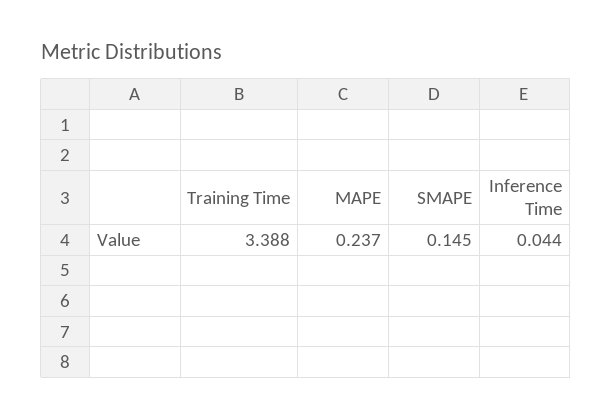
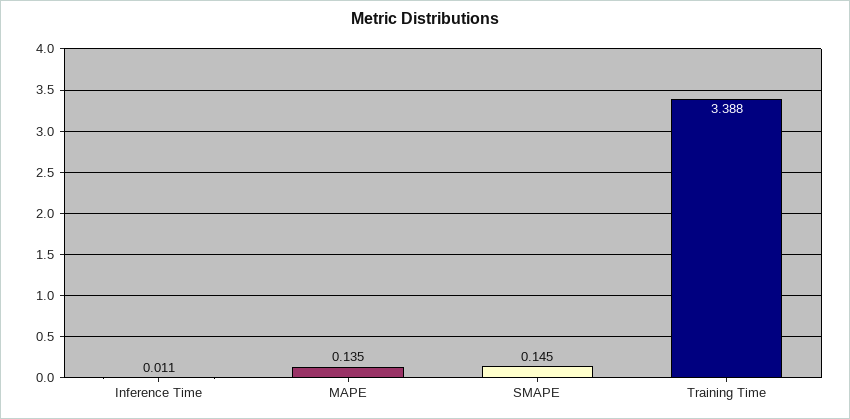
MAPE: 0.237 -> 0.135
Inference Time: 0.044 -> 0.011

